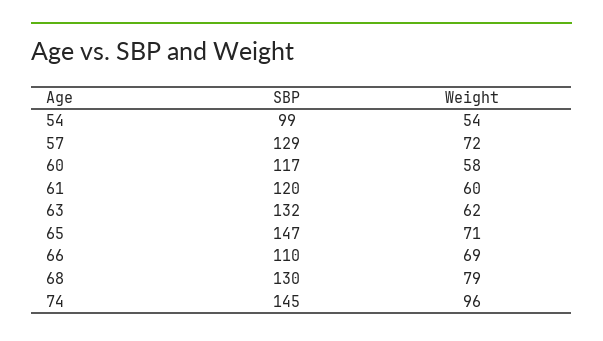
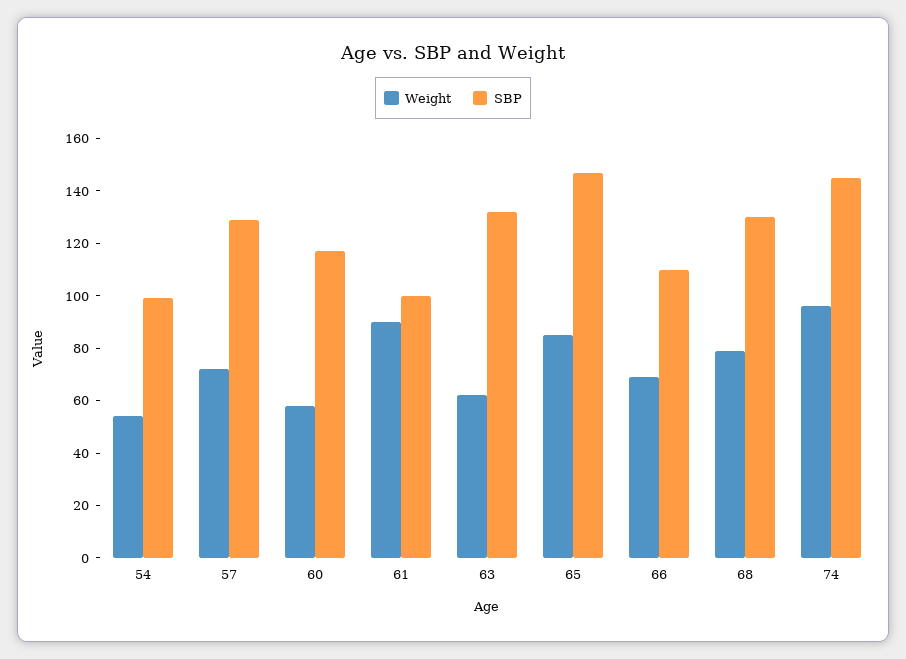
SBP, 61: 120 -> 100
Weight, 61: 60 -> 90
Weight, 65: 71 -> 85

